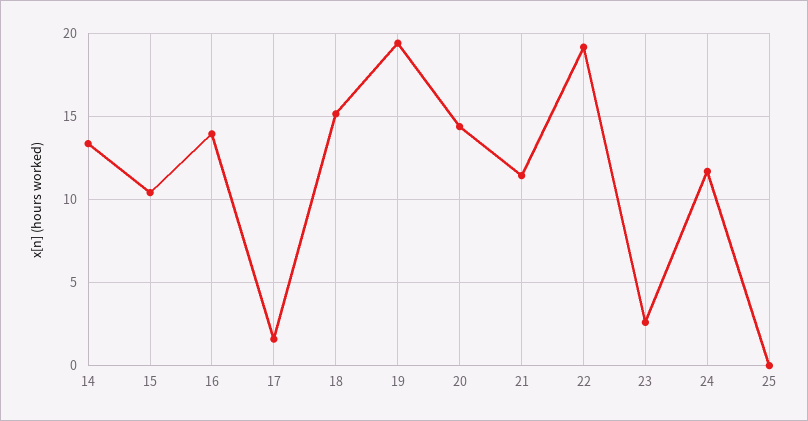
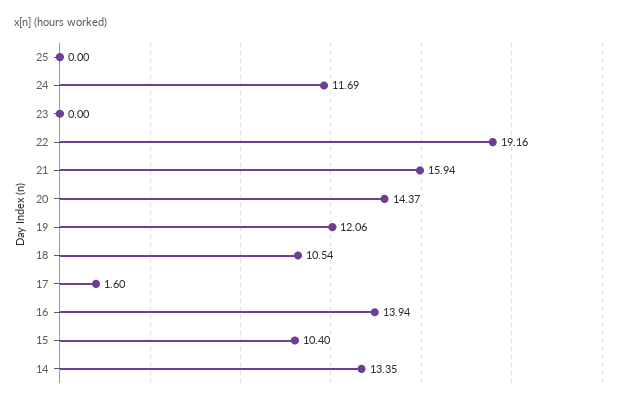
18: 15 -> 10.54
19: 19.5 -> 12.06
21: 11.5 -> 15.94
23: 2.5 -> 0

